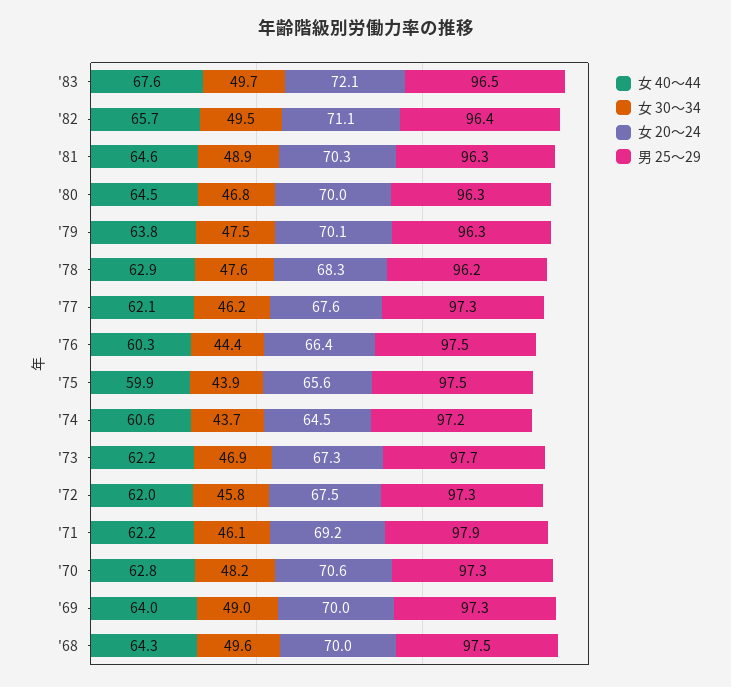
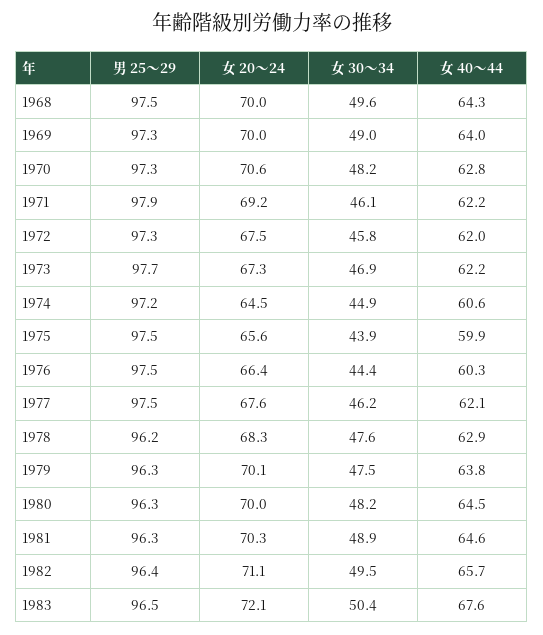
女 30～34, '83: 49.7 -> 50.4
女 30～34, '80: 46.8 -> 48.2
男 25～29, '77: 97.3 -> 97.5
女 30～34, '74: 43.7 -> 44.9

